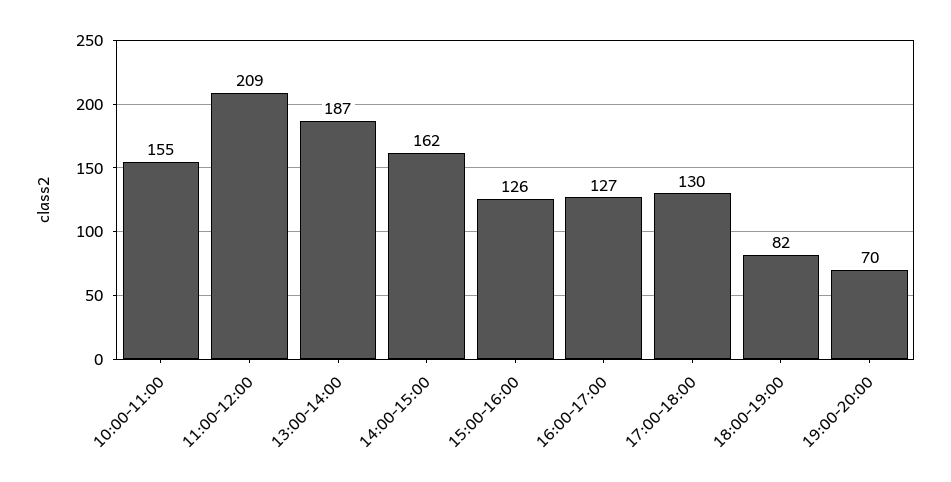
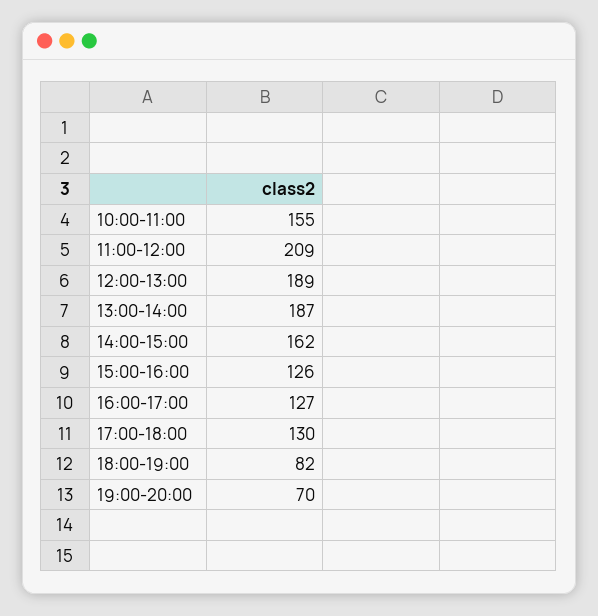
12:00-13:00: none -> 189

